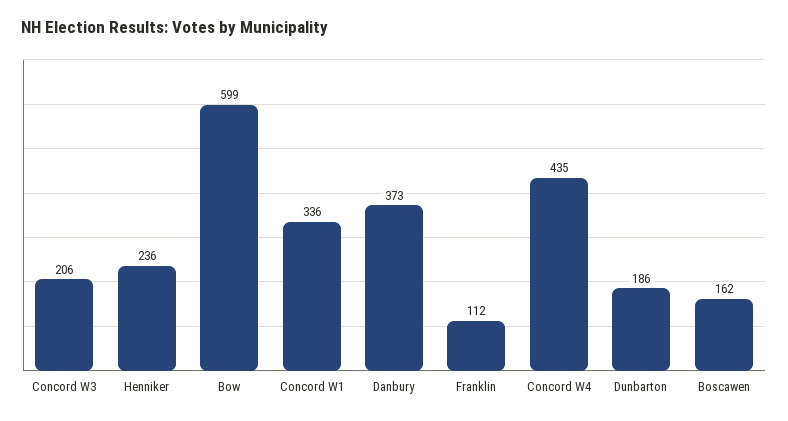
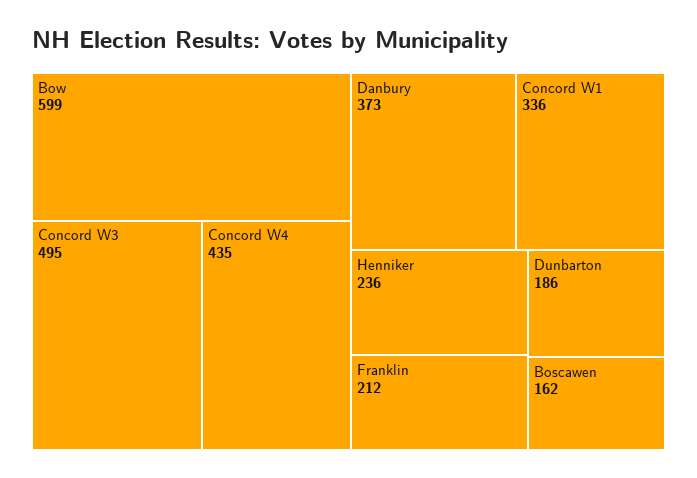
Concord W3: 206 -> 495
Franklin: 112 -> 212

